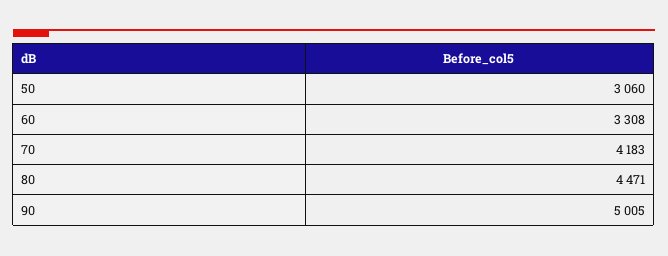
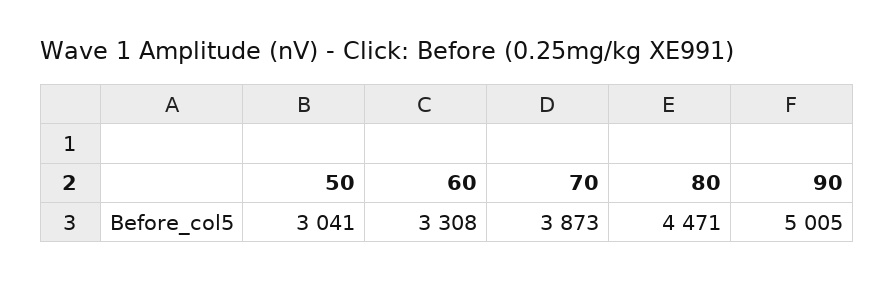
50: 3060 -> 3041
70: 4183 -> 3873

